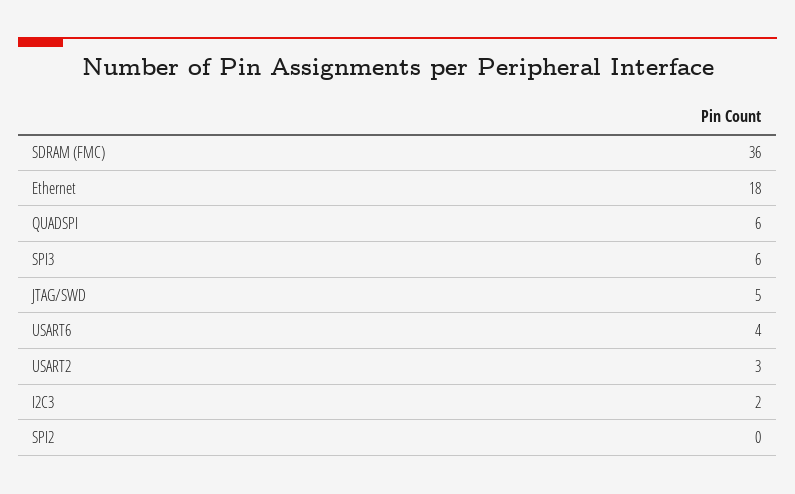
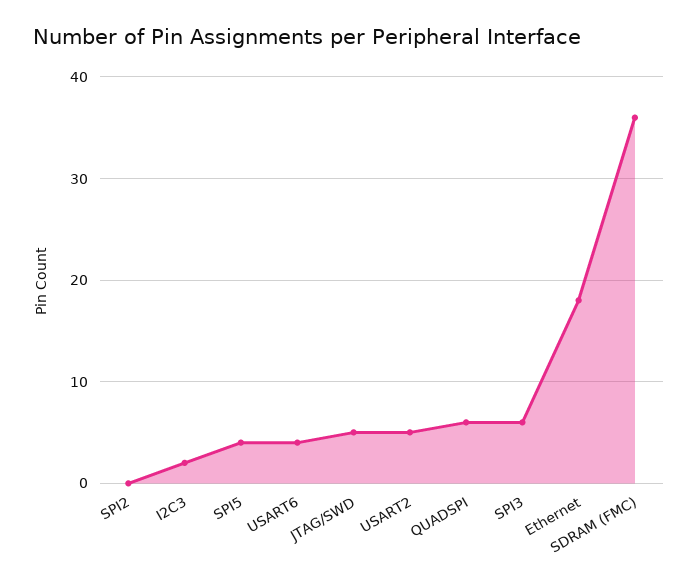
USART2: 3 -> 5
SPI5: none -> 4

